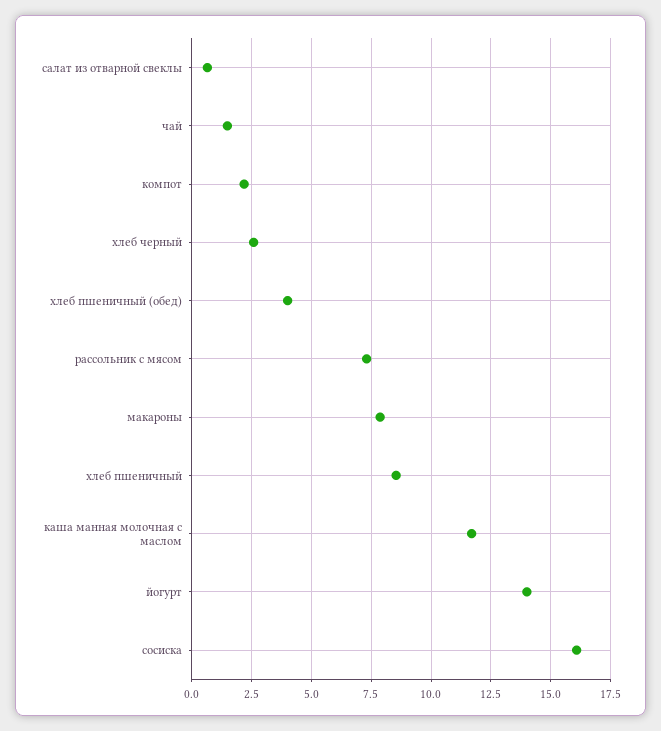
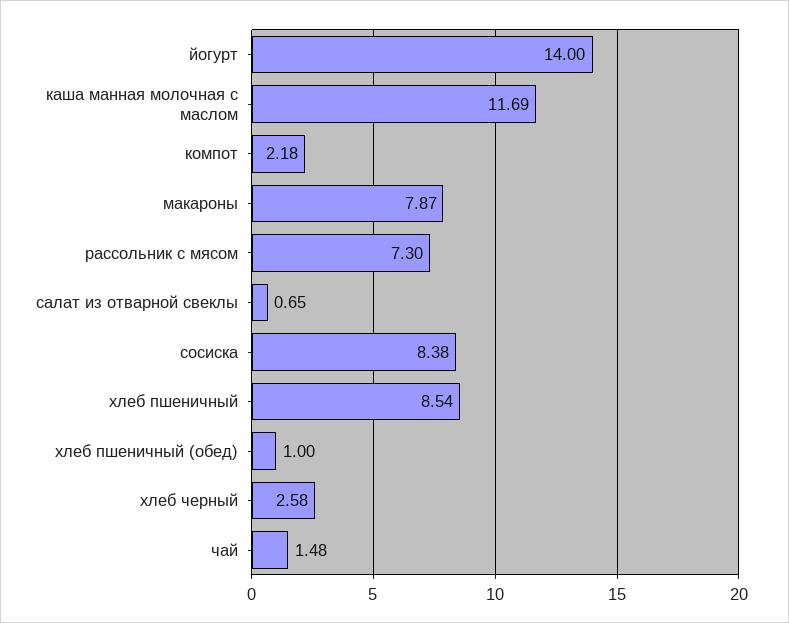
хлеб пшеничный (обед): 4 -> 1
сосиска: 16 -> 8.38

